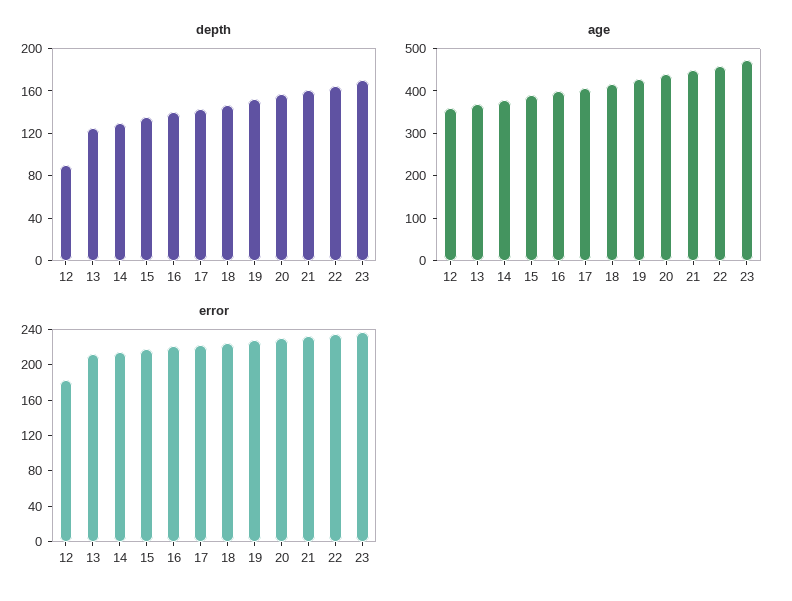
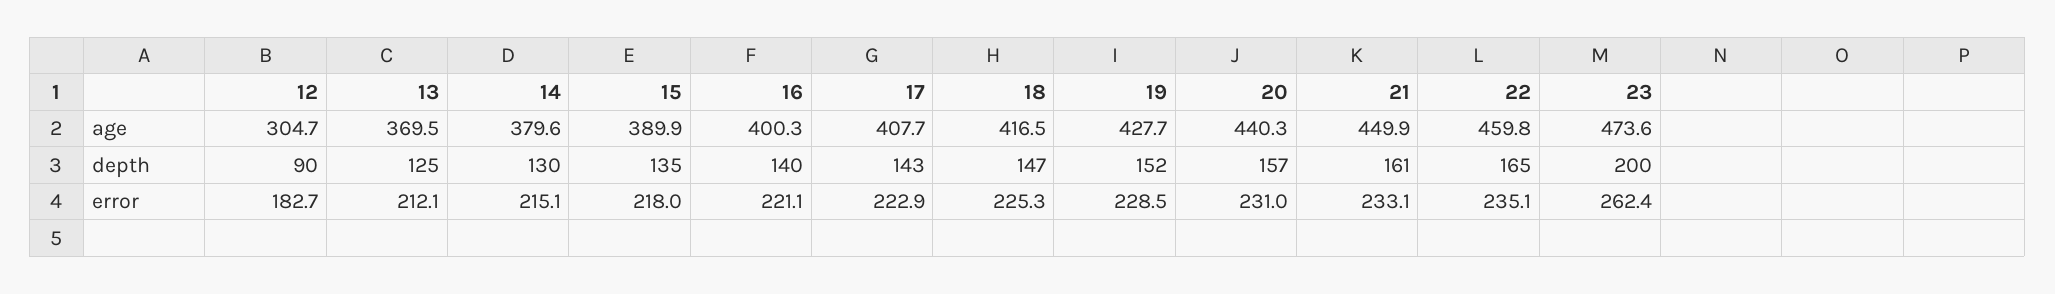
depth, 23: 170 -> 200
age, 12: 360 -> 304.7
error, 23: 240 -> 262.4

